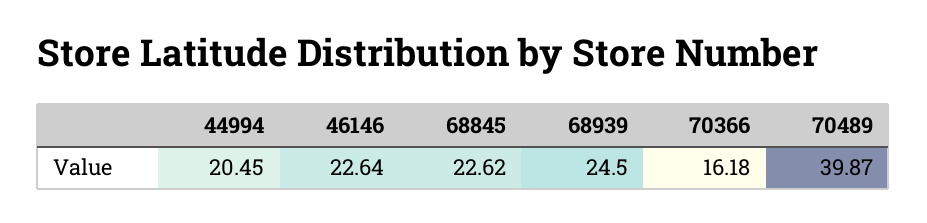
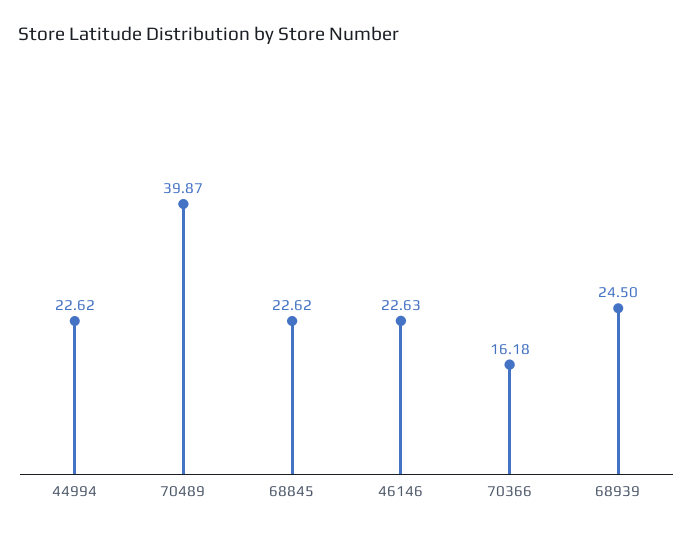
44994: 20.45 -> 22.62
46146: 22.64 -> 22.63

